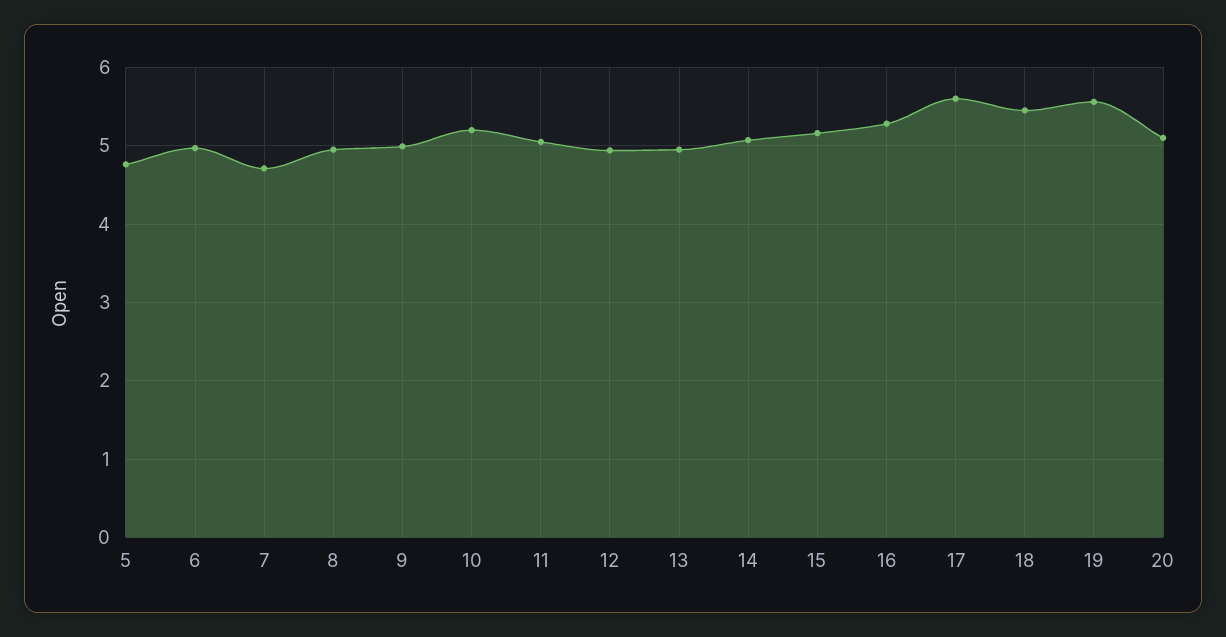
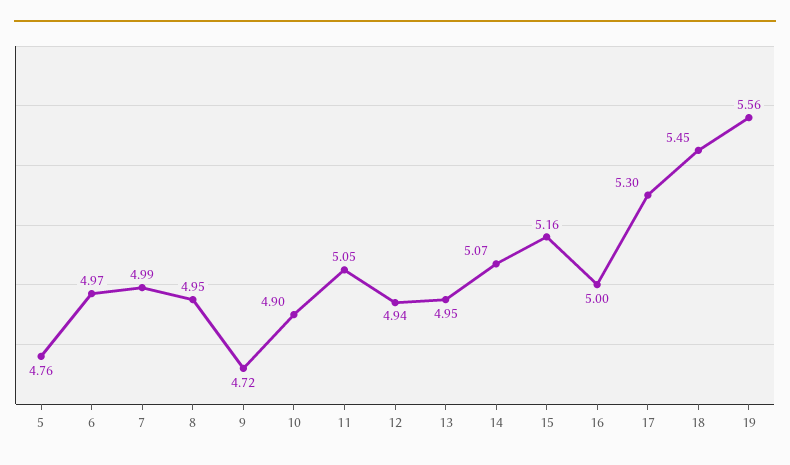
7: 4.7 -> 4.99
9: 5 -> 4.72
10: 5.2 -> 4.9
16: 5.3 -> 5
17: 5.6 -> 5.3
20: 5.1 -> none

